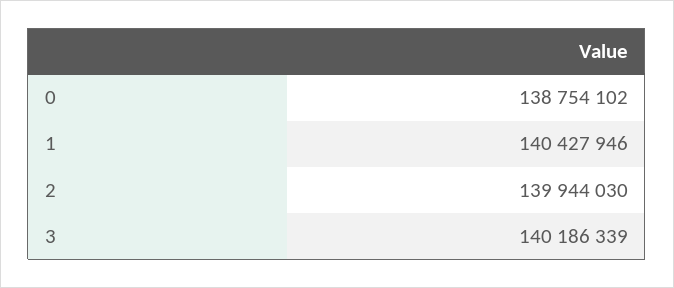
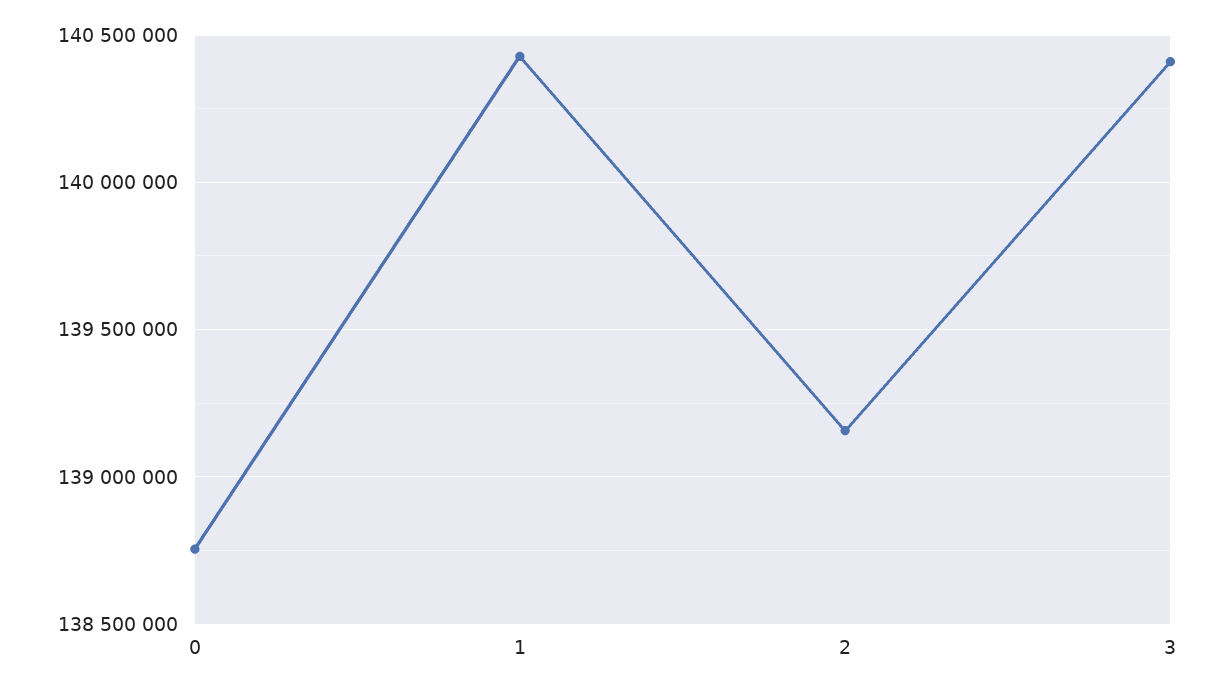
2: 139944030 -> 139150000
3: 140186339 -> 140400000

